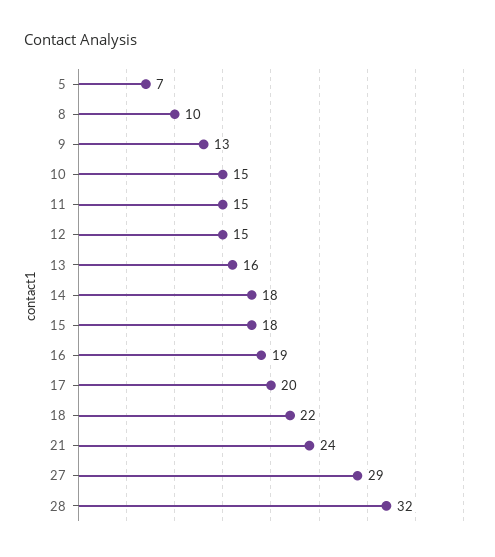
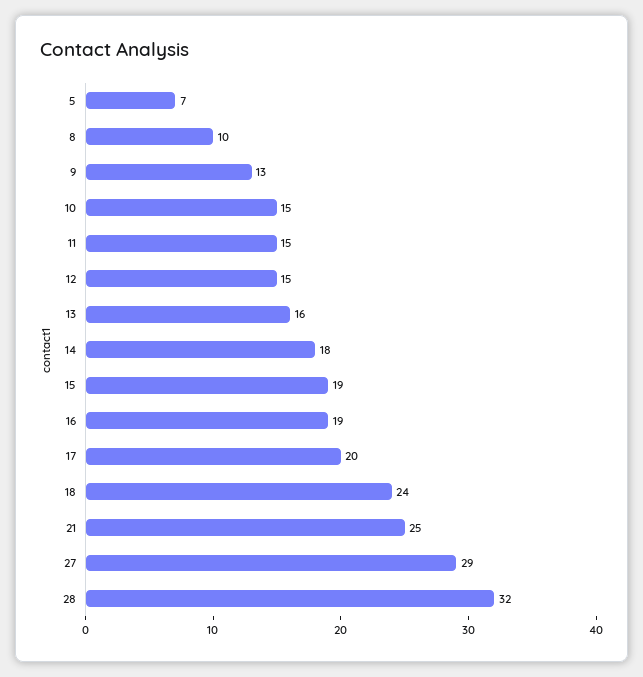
15: 18 -> 19
18: 22 -> 24
21: 24 -> 25

